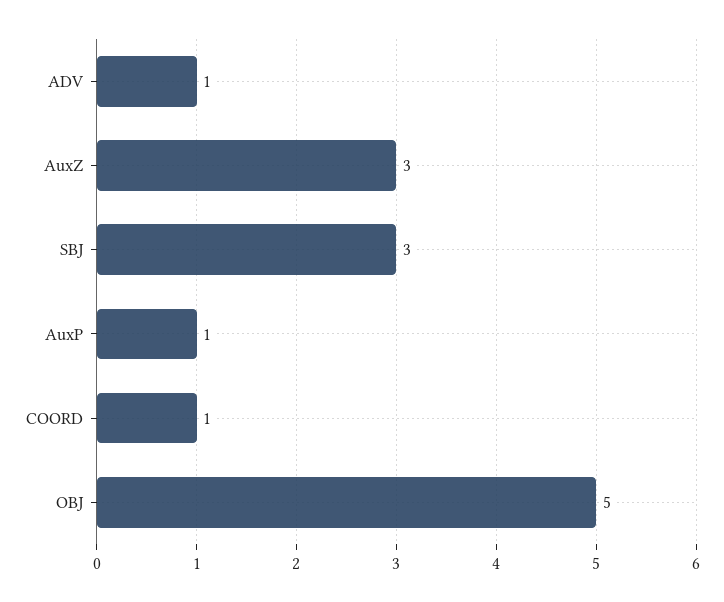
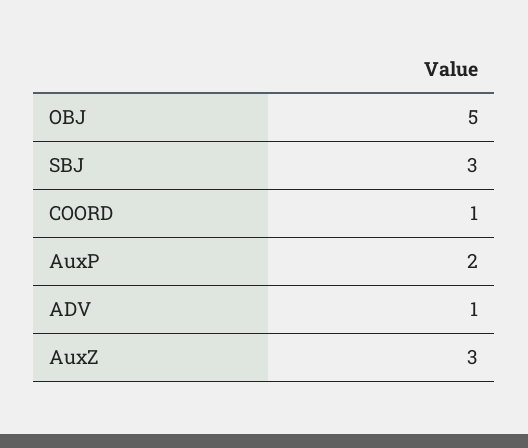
AuxP: 1 -> 2

